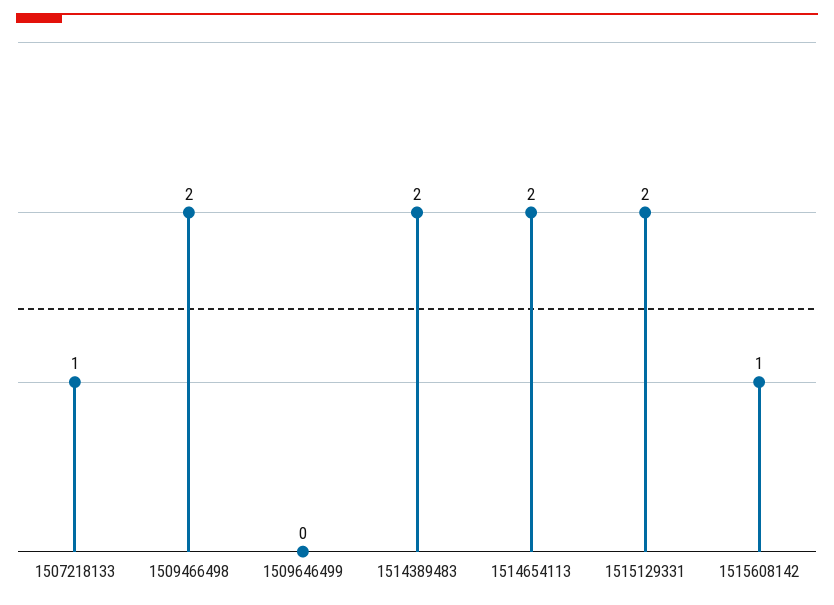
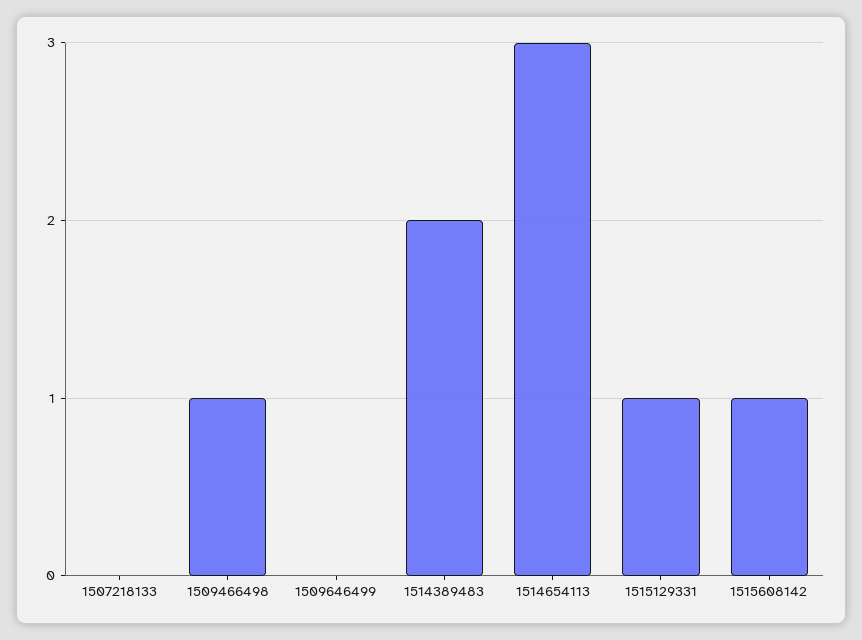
1507218133: 1 -> 0
1509466498: 2 -> 1
1514654113: 2 -> 3
1515129331: 2 -> 1

